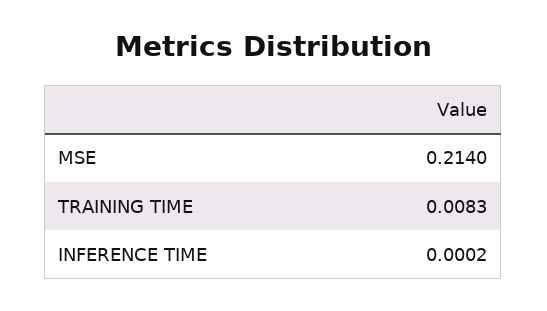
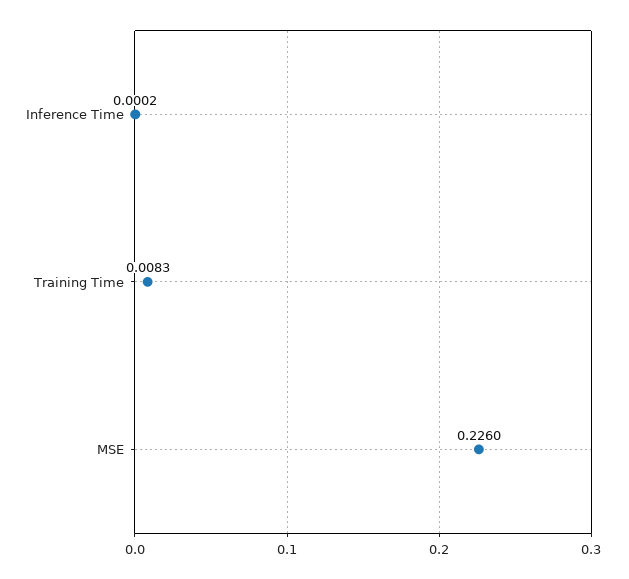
MSE: 0.214 -> 0.226

